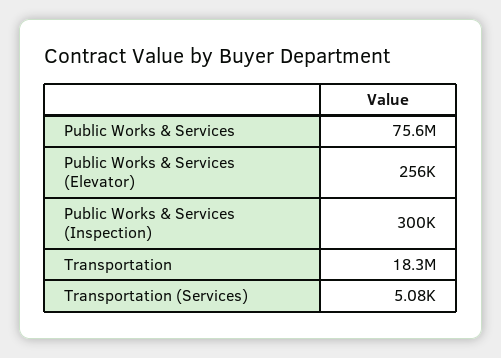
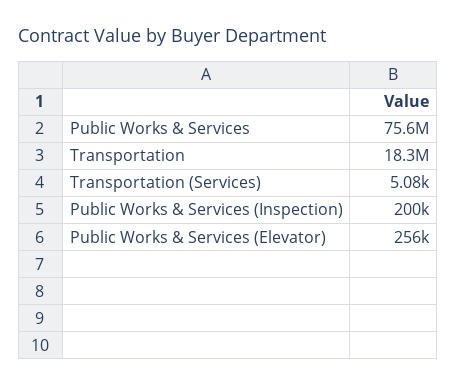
Public Works & Services (Inspection): 300000 -> 200000

